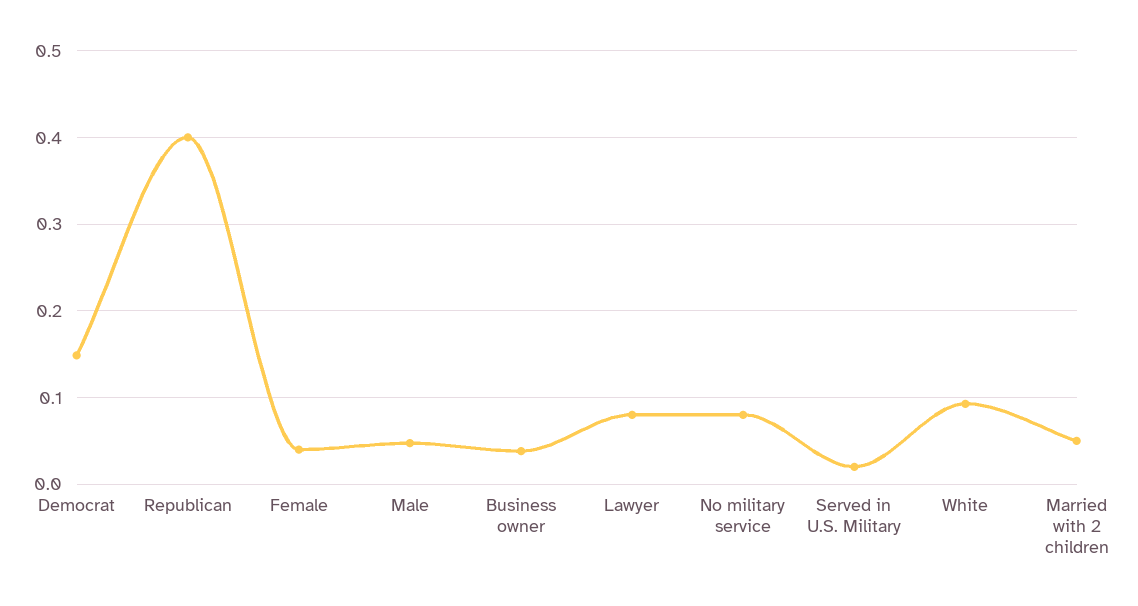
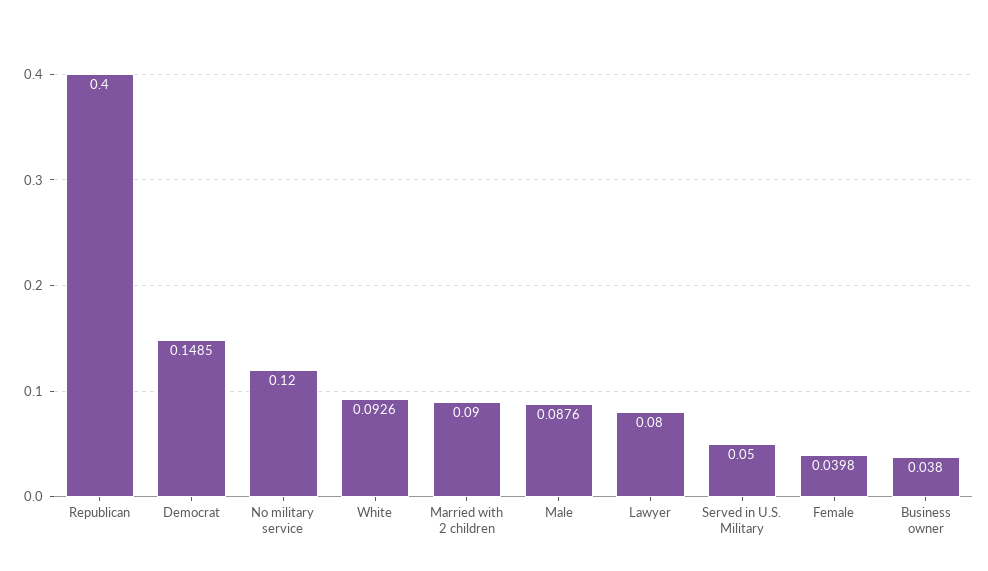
Male: 0.05 -> 0.0876
No military service: 0.08 -> 0.12
Served in U.S. Military: 0.02 -> 0.05
Married with 2 children: 0.05 -> 0.09

